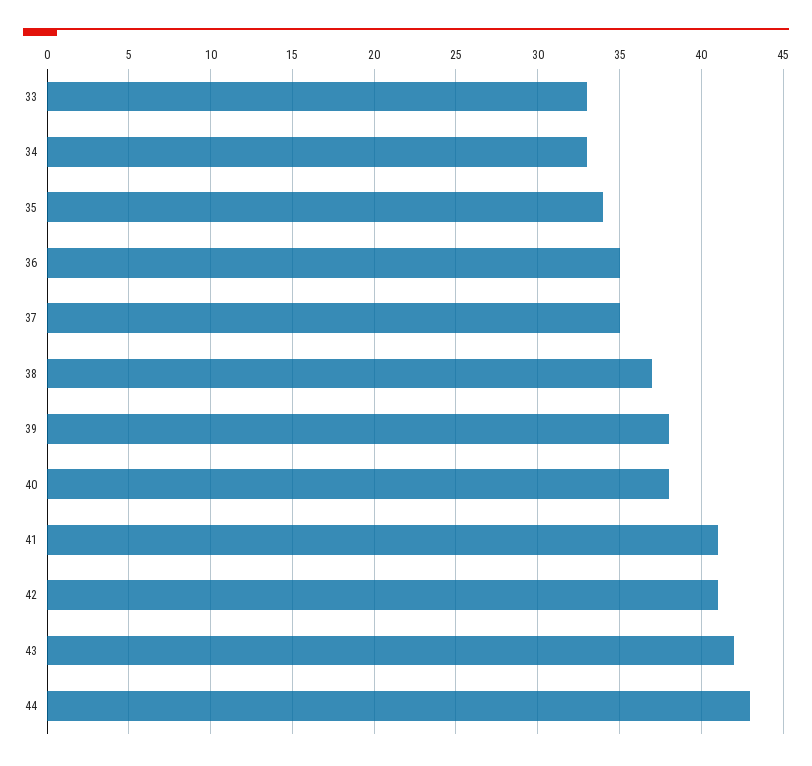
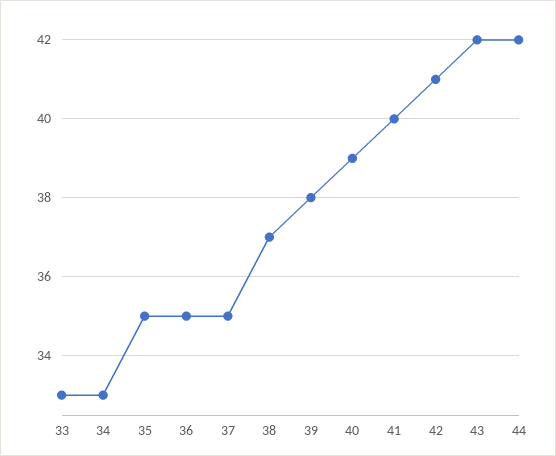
35: 34 -> 35
40: 38 -> 39
41: 41 -> 40
44: 43 -> 42

